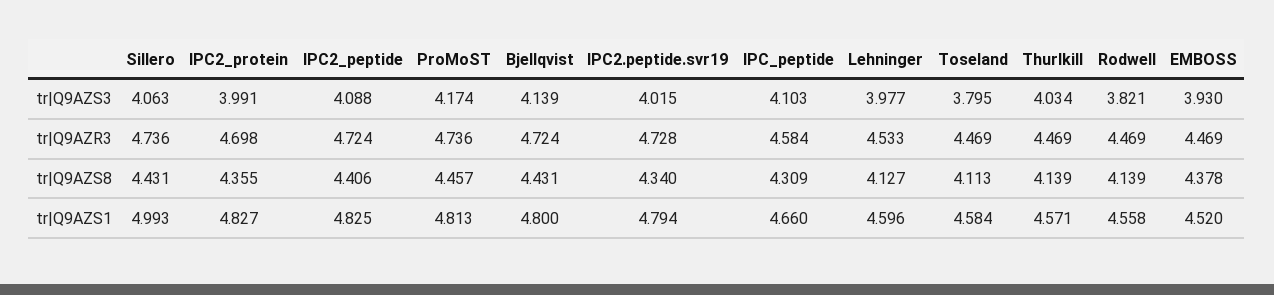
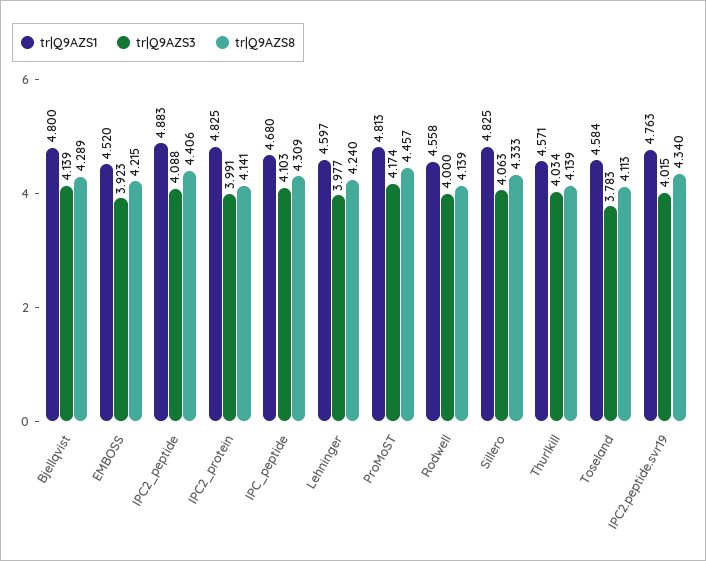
tr|Q9AZS3, Toseland: 3.795 -> 3.783
tr|Q9AZS3, Rodwell: 3.821 -> 4
tr|Q9AZS3, EMBOSS: 3.93 -> 3.923
tr|Q9AZR3, Sillero: 4.736 -> none
tr|Q9AZR3, IPC2_protein: 4.698 -> none
tr|Q9AZR3, IPC2_peptide: 4.724 -> none
tr|Q9AZR3, ProMoST: 4.736 -> none
tr|Q9AZR3, Bjellqvist: 4.724 -> none
tr|Q9AZR3, IPC2.peptide.svr19: 4.728 -> none
tr|Q9AZR3, IPC_peptide: 4.584 -> none
tr|Q9AZR3, Lehninger: 4.533 -> none
tr|Q9AZR3, Toseland: 4.469 -> none
tr|Q9AZR3, Thurlkill: 4.469 -> none
tr|Q9AZR3, Rodwell: 4.469 -> none
tr|Q9AZR3, EMBOSS: 4.469 -> none
tr|Q9AZS8, Sillero: 4.431 -> 4.333
tr|Q9AZS8, IPC2_protein: 4.355 -> 4.141
tr|Q9AZS8, Bjellqvist: 4.431 -> 4.289
tr|Q9AZS8, Lehninger: 4.127 -> 4.24
tr|Q9AZS8, EMBOSS: 4.378 -> 4.215
tr|Q9AZS1, Sillero: 4.993 -> 4.825
tr|Q9AZS1, IPC2_protein: 4.827 -> 4.825
tr|Q9AZS1, IPC2_peptide: 4.825 -> 4.883
tr|Q9AZS1, IPC2.peptide.svr19: 4.794 -> 4.763
tr|Q9AZS1, IPC_peptide: 4.66 -> 4.68
tr|Q9AZS1, Lehninger: 4.596 -> 4.597

